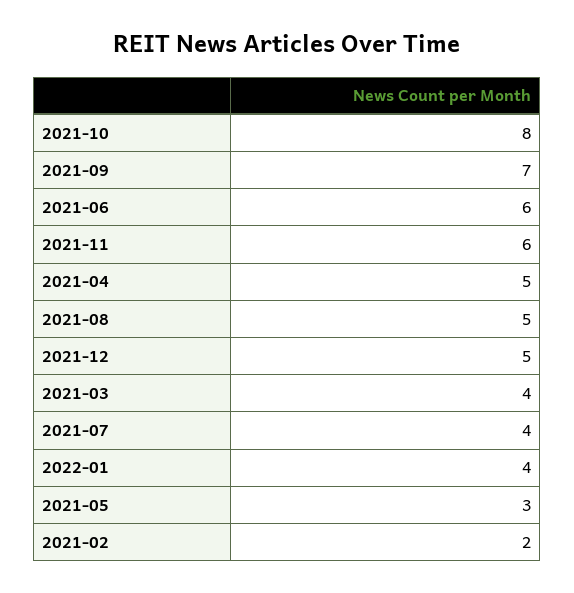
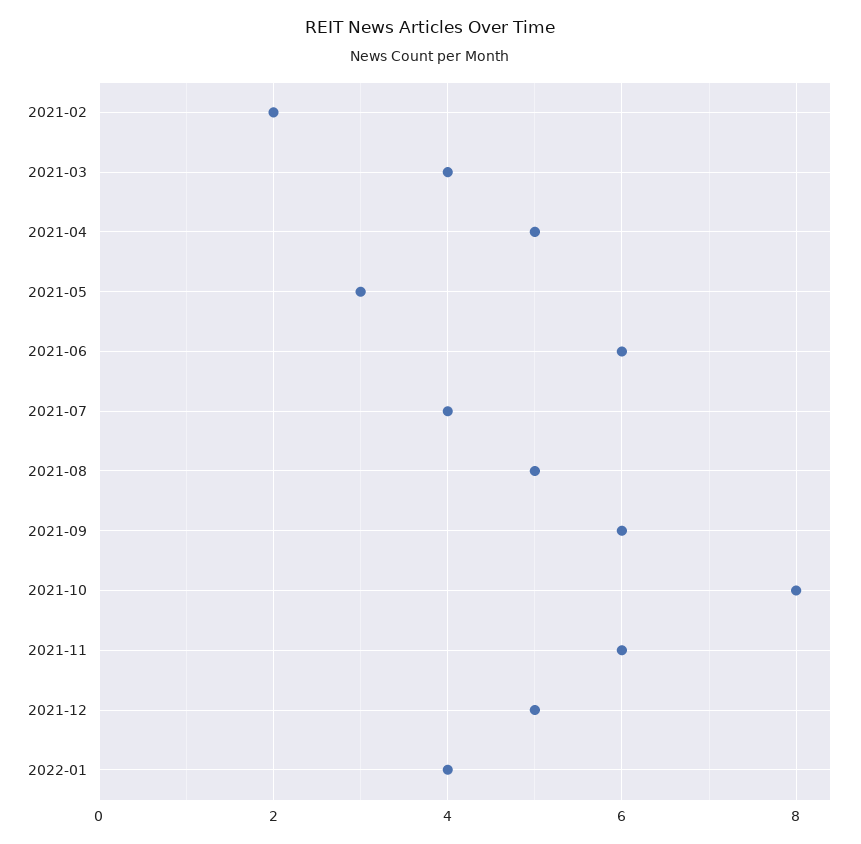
2021-09: 7 -> 6

